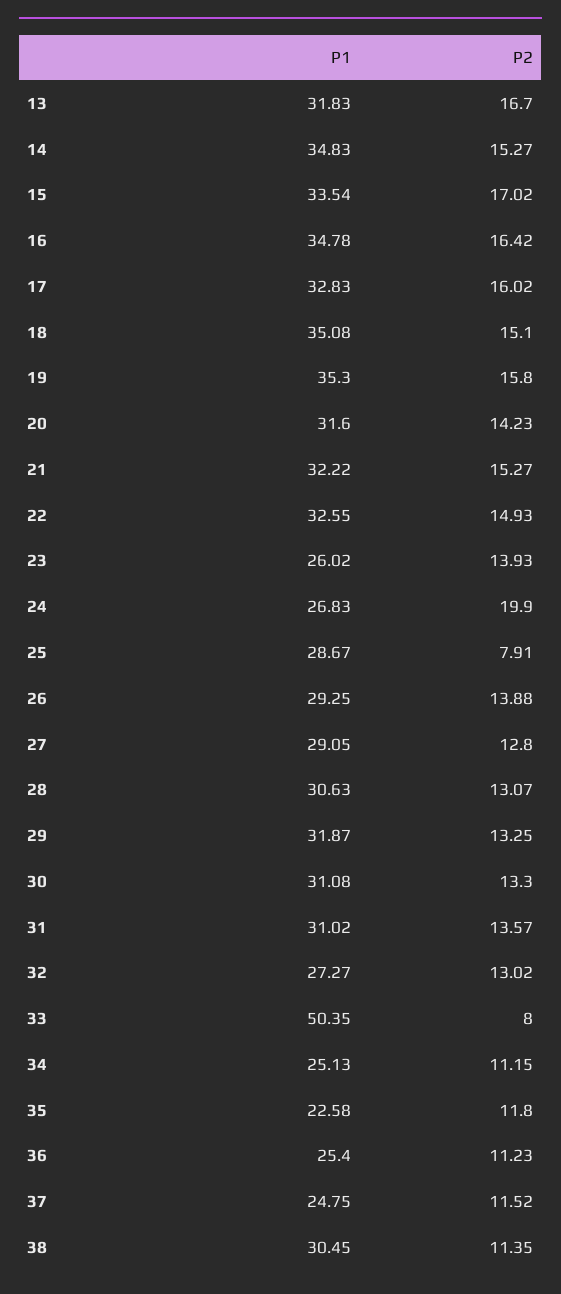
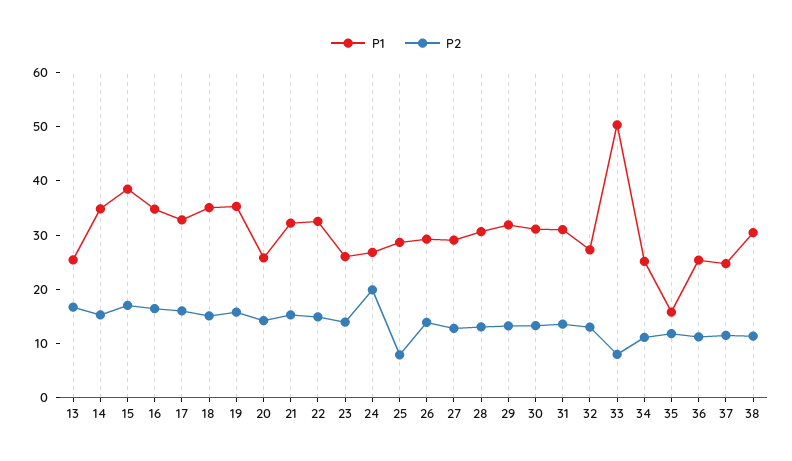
P1, 13: 31.83 -> 26
P1, 15: 33.54 -> 38
P1, 20: 31.6 -> 26
P1, 35: 22.58 -> 16

